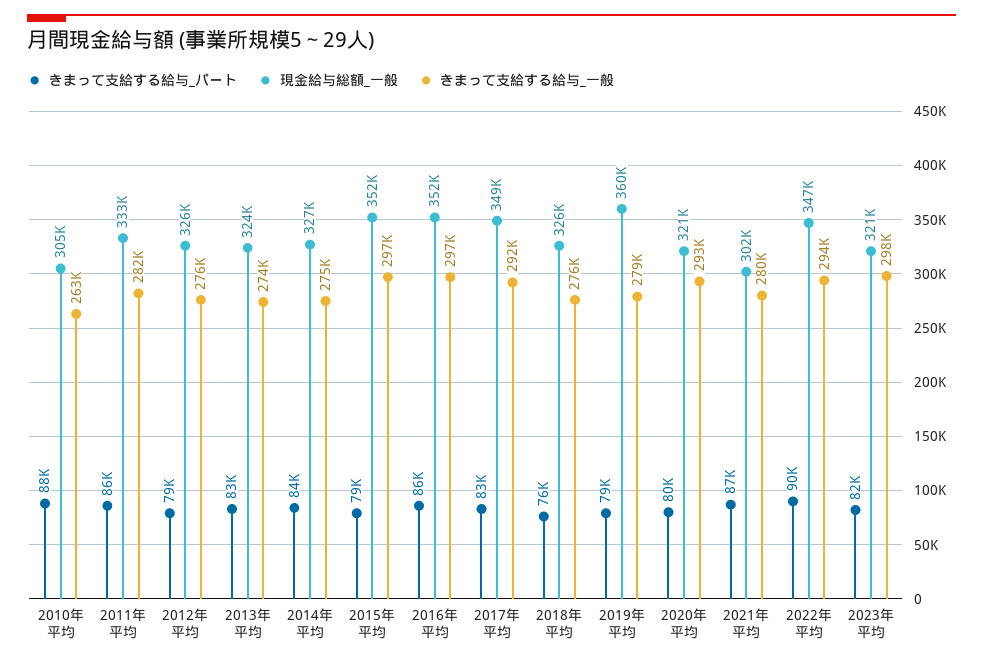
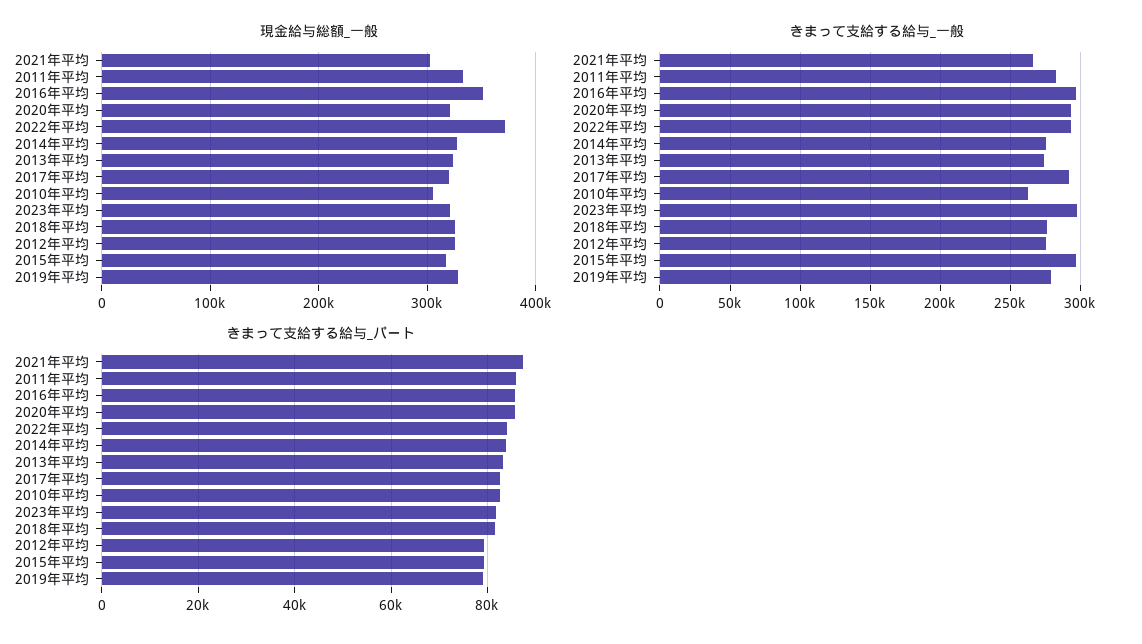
きまって支給する給与_パート, 2010年平均: 88000 -> 82000
現金給与総額_一般, 2015年平均: 352000 -> 320000
現金給与総額_一般, 2017年平均: 349000 -> 320000
きまって支給する給与_パート, 2018年平均: 76000 -> 82000
現金給与総額_一般, 2019年平均: 360000 -> 330000
きまって支給する給与_パート, 2020年平均: 80000 -> 86000
きまって支給する給与_一般, 2021年平均: 280000 -> 265000
きまって支給する給与_パート, 2022年平均: 90000 -> 84000
現金給与総額_一般, 2022年平均: 347000 -> 370000

